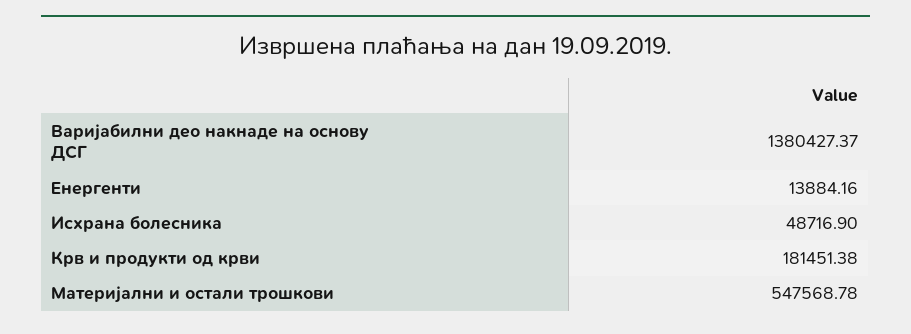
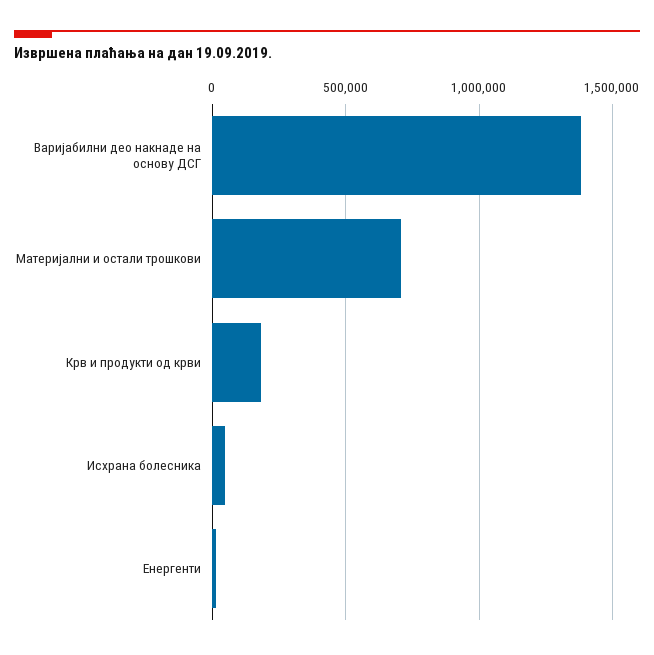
Материјални и остали трошкови: 547568.78 -> 700000

